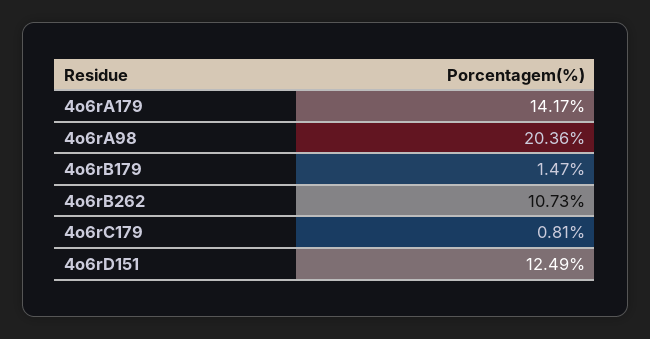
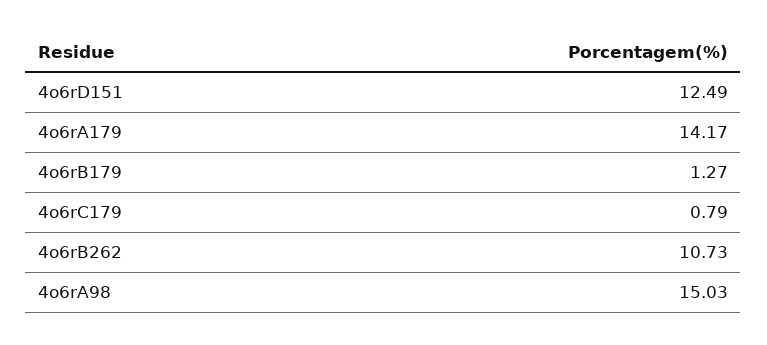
4o6rA98: 20.36 -> 15.03
4o6rB179: 1.47 -> 1.27
4o6rC179: 0.81 -> 0.79

